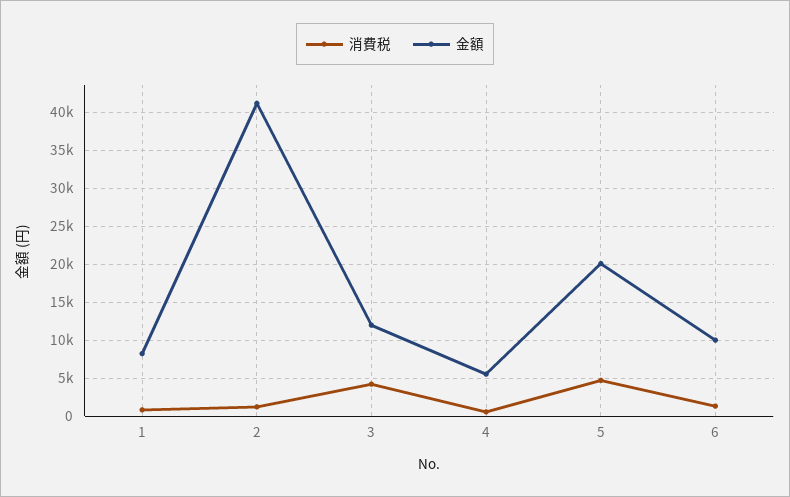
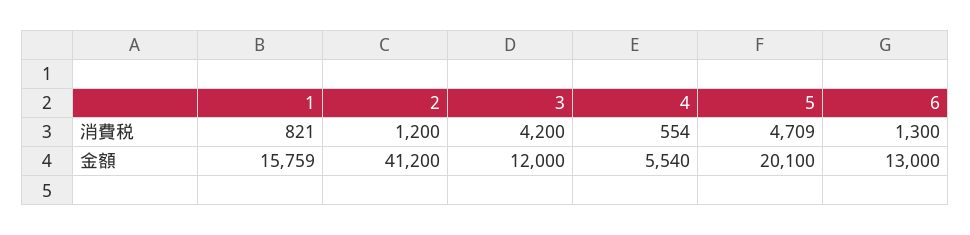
金額, 1: 8000 -> 15759
金額, 6: 10000 -> 13000

